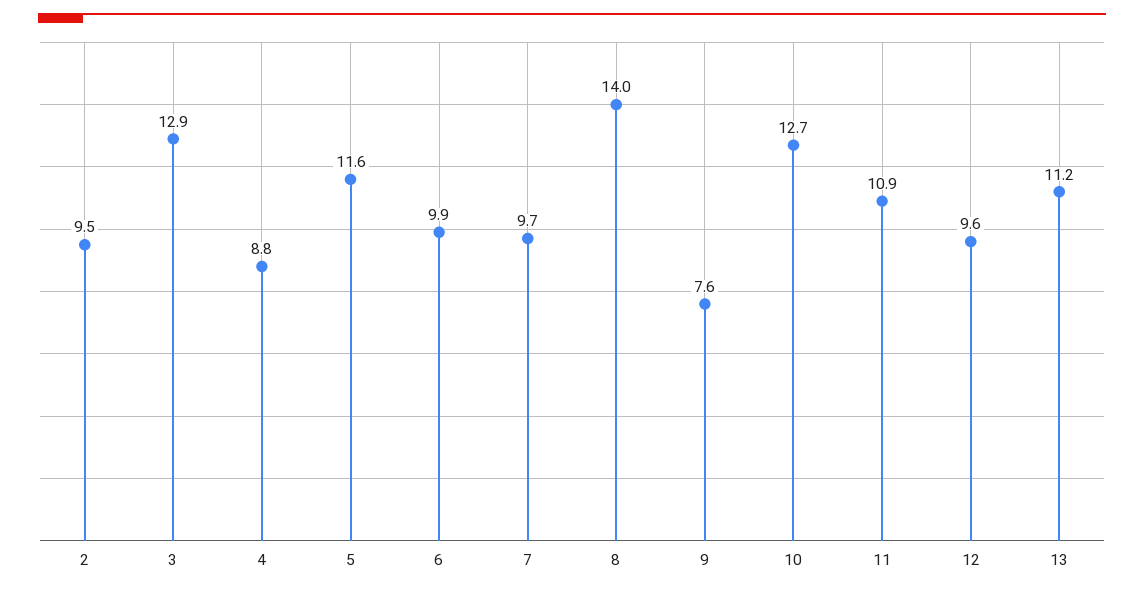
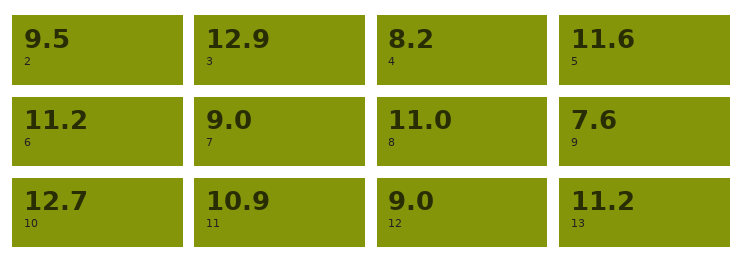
4: 8.8 -> 8.2
6: 9.9 -> 11.2
7: 9.7 -> 9
8: 14 -> 11
12: 9.6 -> 9

